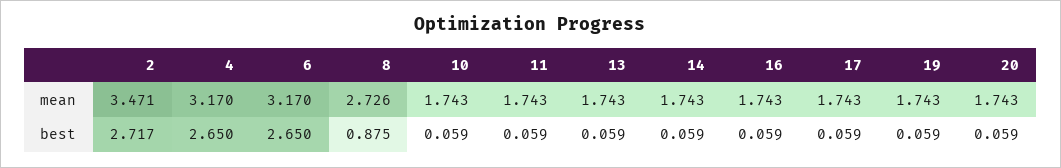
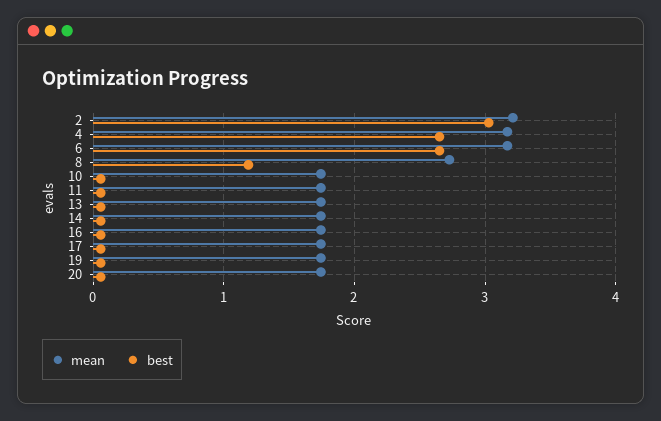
mean, 2: 3.471 -> 3.2
best, 2: 2.717 -> 3
best, 8: 0.875 -> 1.2

